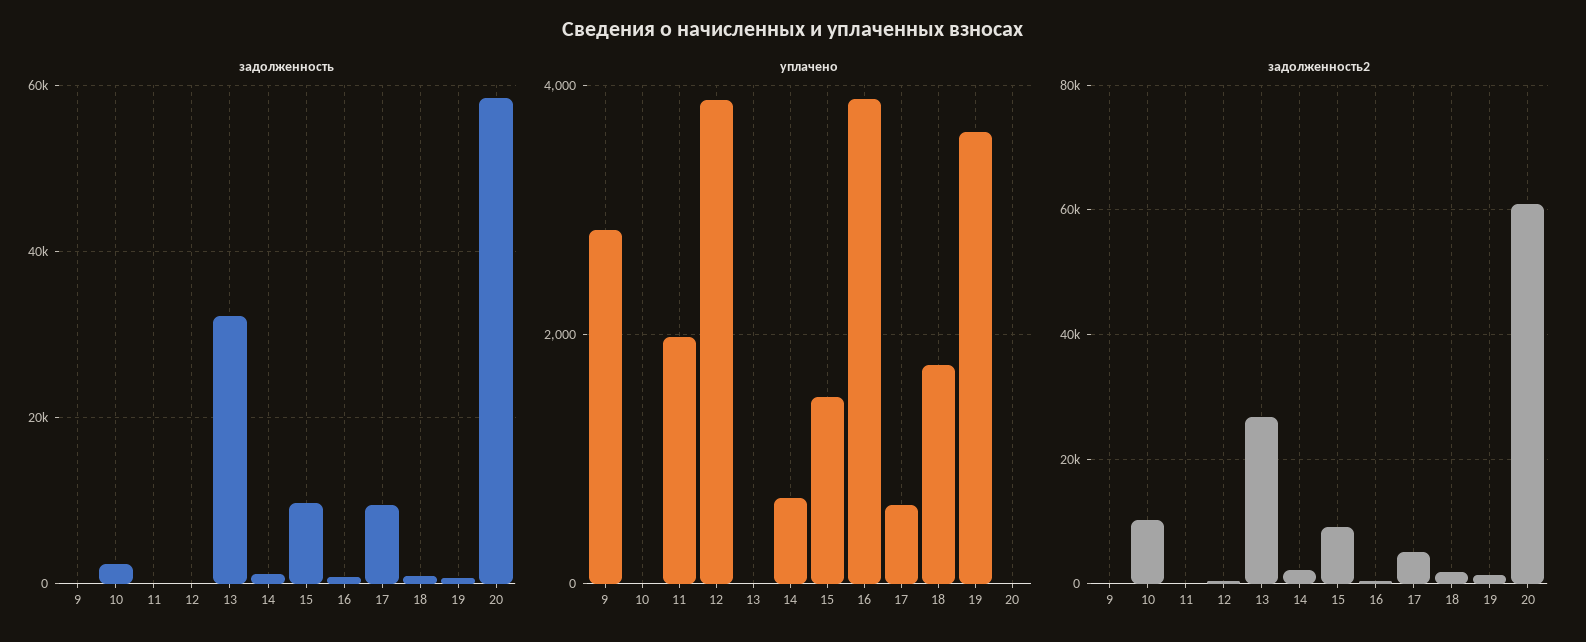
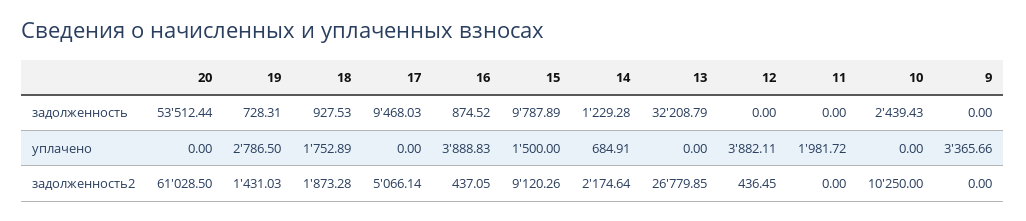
задолженность, 20: 58000 -> 53512.44
уплачено, 9: 2800 -> 3365.66
уплачено, 17: 600 -> 0
уплачено, 19: 3600 -> 2786.5

